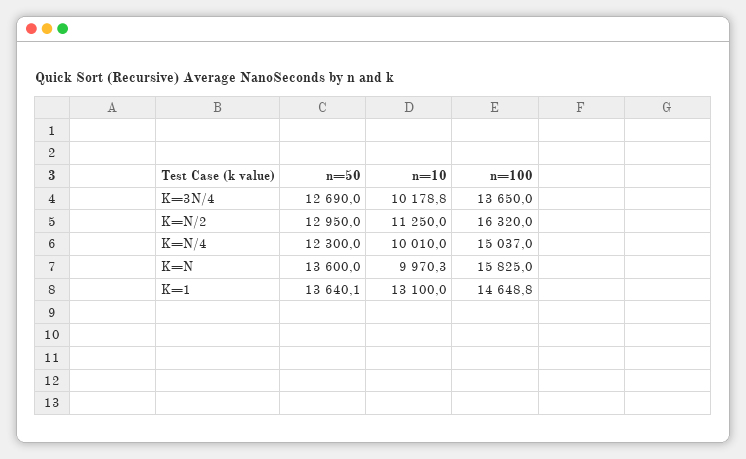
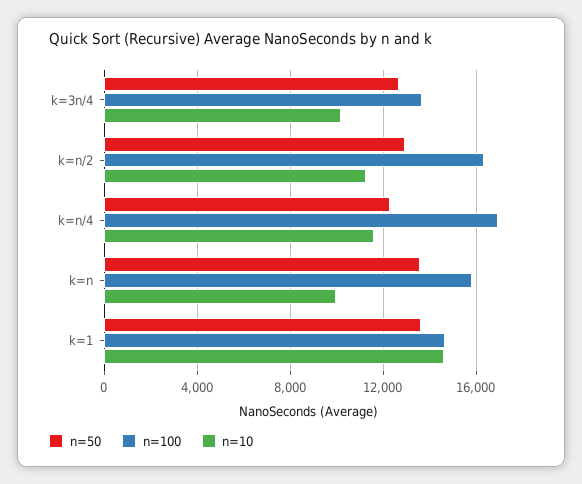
n=10, K=N/4: 10010 -> 11500
n=100, K=N/4: 15037 -> 17000
n=10, K=1: 13100 -> 14500

